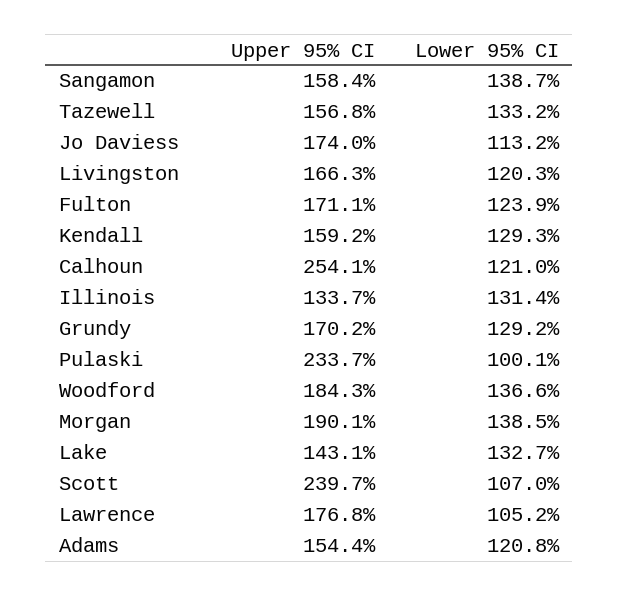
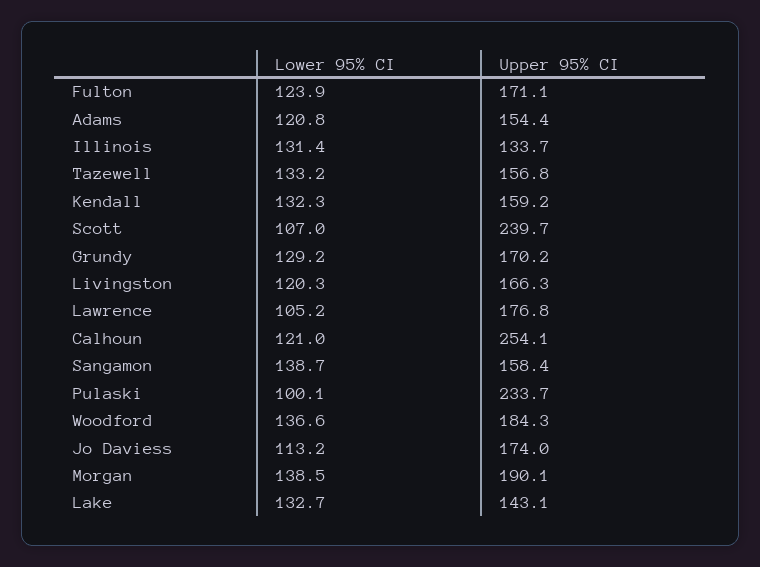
Lower 95% CI, Kendall: 129.3 -> 132.3

